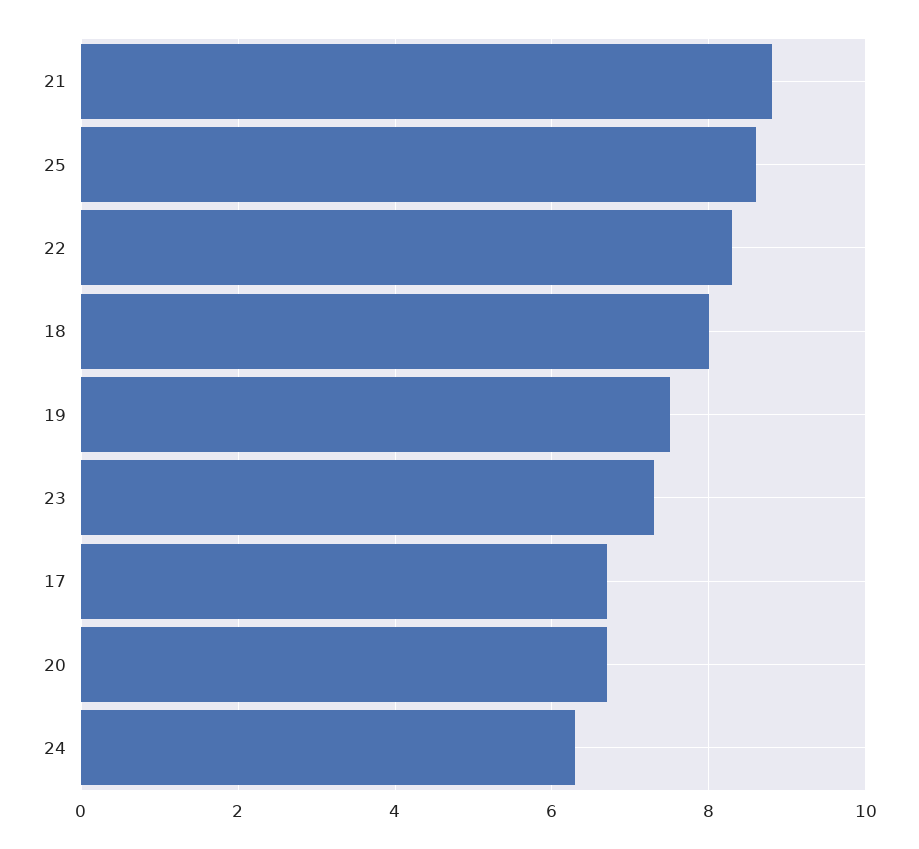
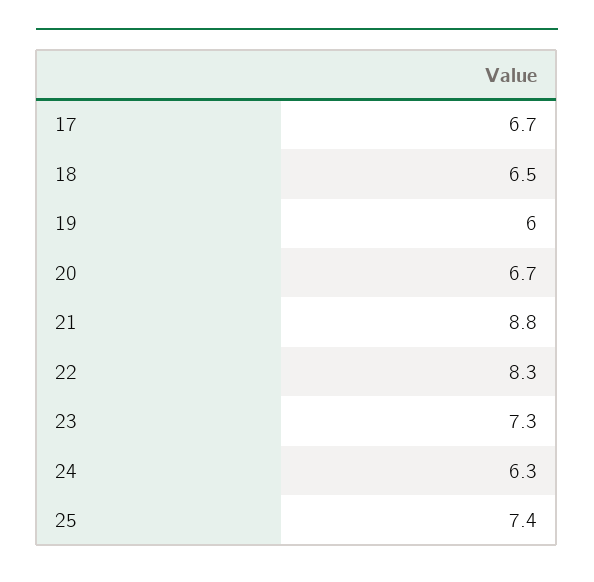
25: 8.5 -> 7.4
18: 8 -> 6.5
19: 7.5 -> 6

